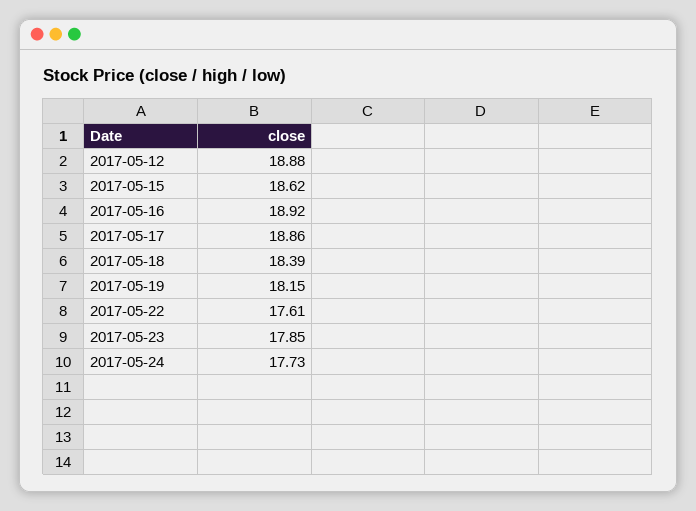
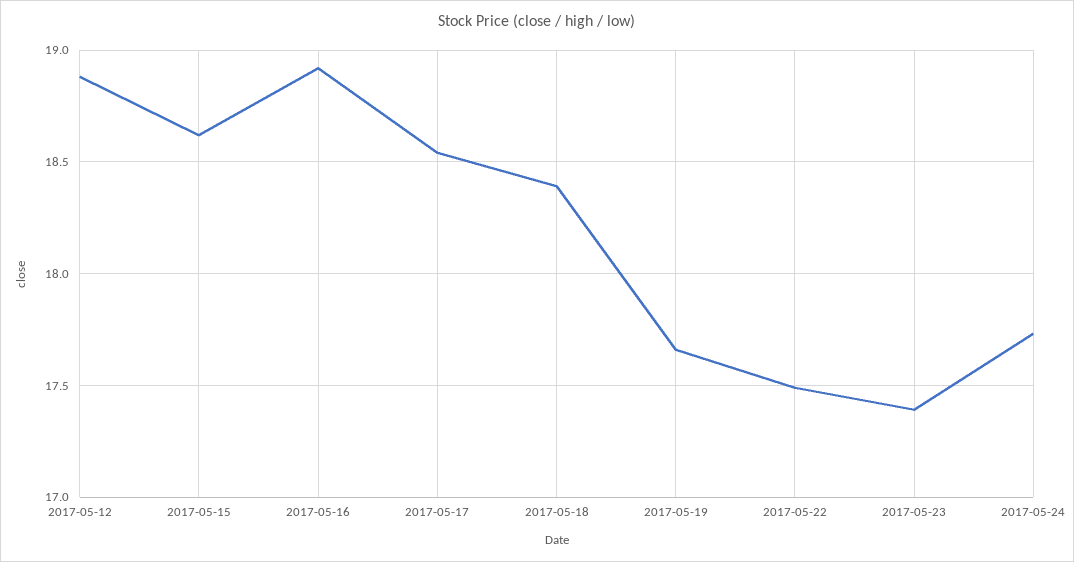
2017-05-17: 18.86 -> 18.55
2017-05-19: 18.15 -> 17.65
2017-05-22: 17.61 -> 17.5
2017-05-23: 17.85 -> 17.4

